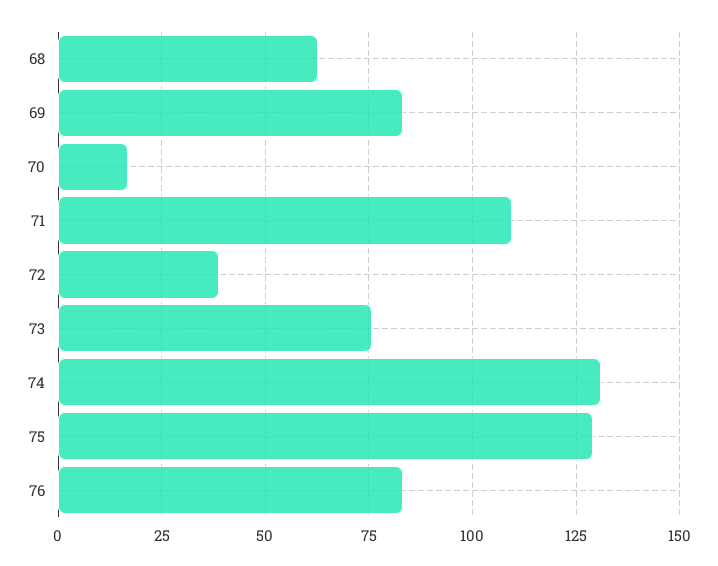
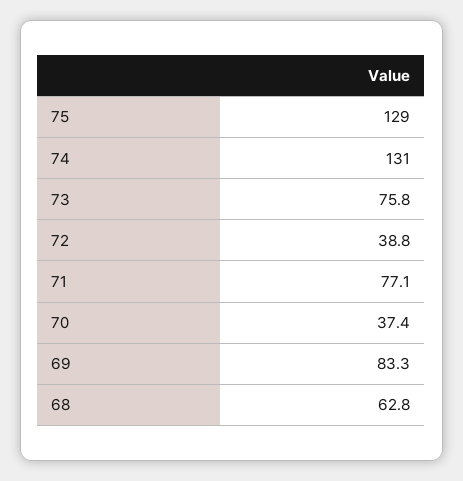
70: 17.5 -> 37.4
71: 110 -> 77.1
76: 82.5 -> none

